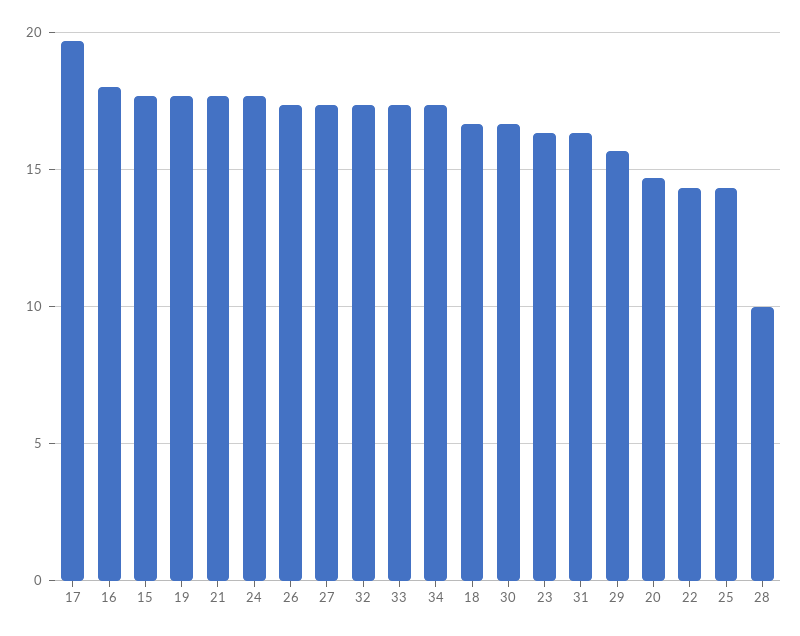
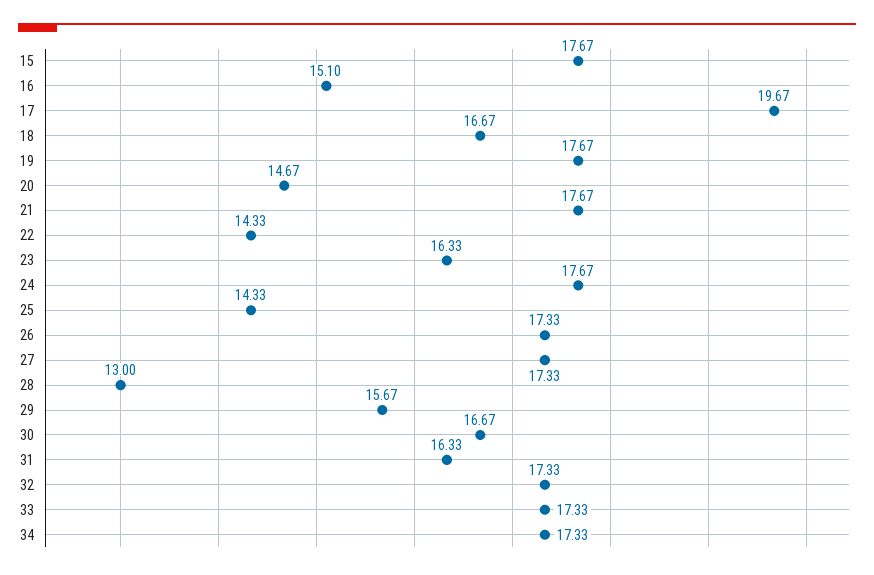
16: 18 -> 15.1
28: 10 -> 13

